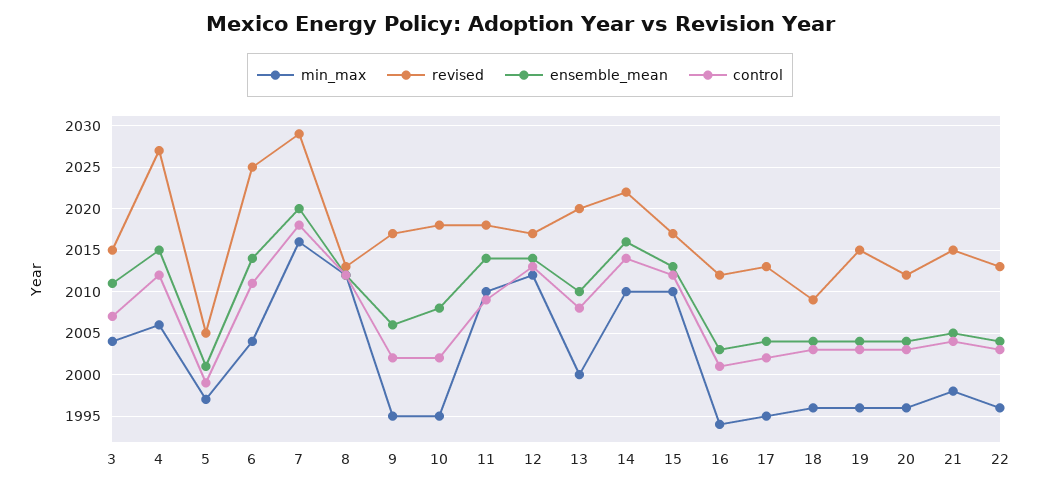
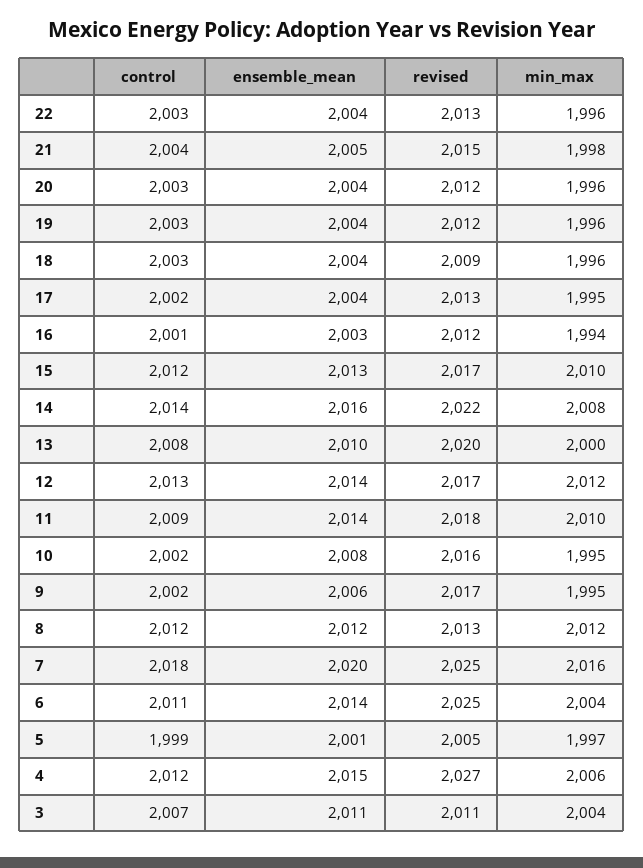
revised, 3: 2015 -> 2011
revised, 7: 2029 -> 2025
revised, 10: 2018 -> 2016
min_max, 14: 2010 -> 2008
revised, 19: 2015 -> 2012

